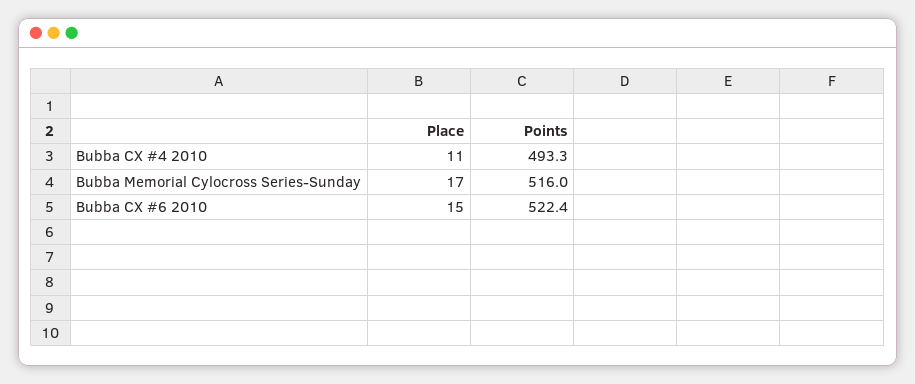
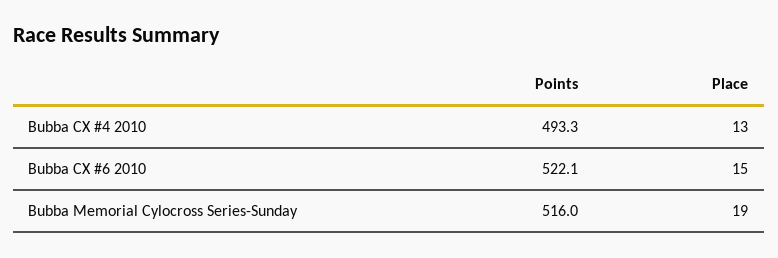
Place, Bubba CX #4 2010: 11 -> 13
Place, Bubba Memorial Cylocross Series-Sunday: 17 -> 19
Points, Bubba CX #6 2010: 522.4 -> 522.1

